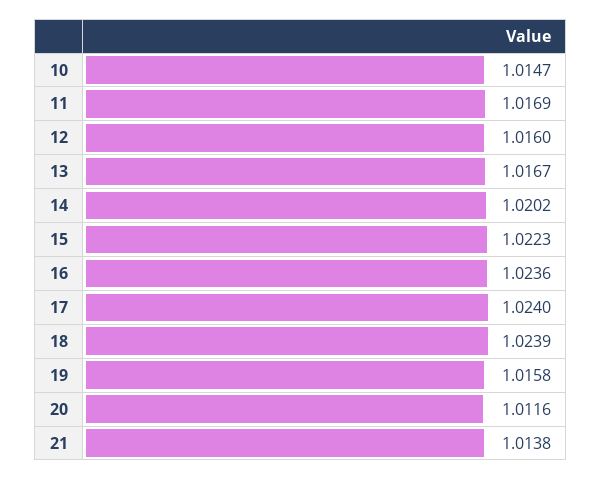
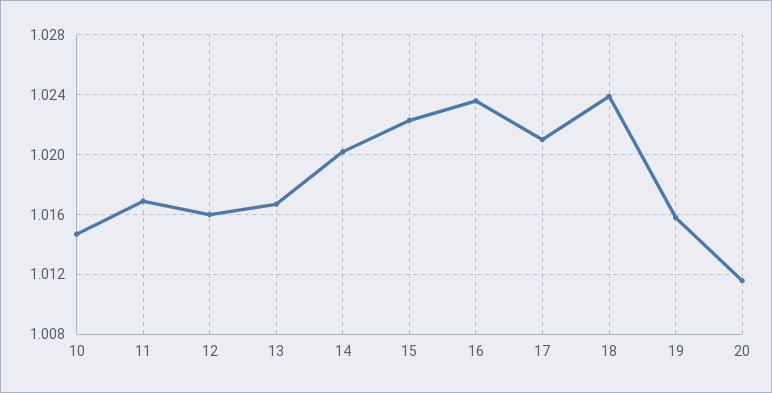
17: 1.024 -> 1.021
21: 1.0138 -> none

